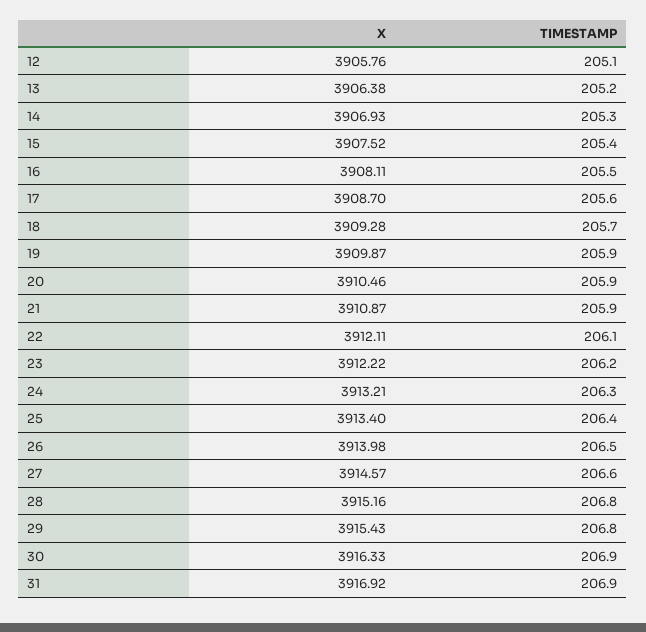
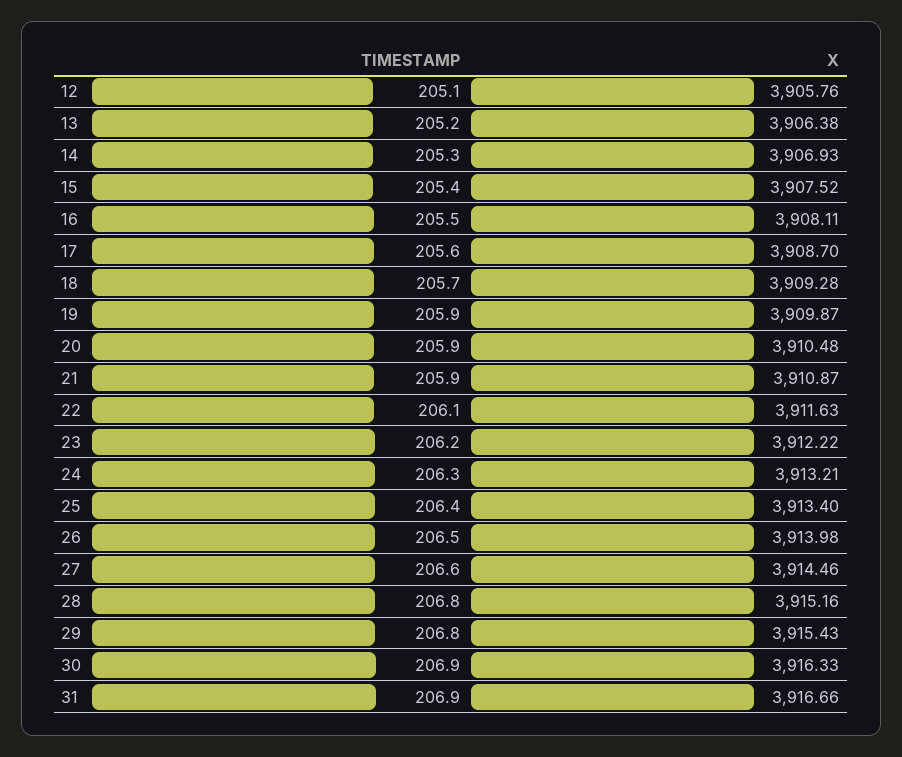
X, 20: 3910.46 -> 3910.48
X, 22: 3912.11 -> 3911.63
X, 27: 3914.57 -> 3914.46
X, 31: 3916.92 -> 3916.66

